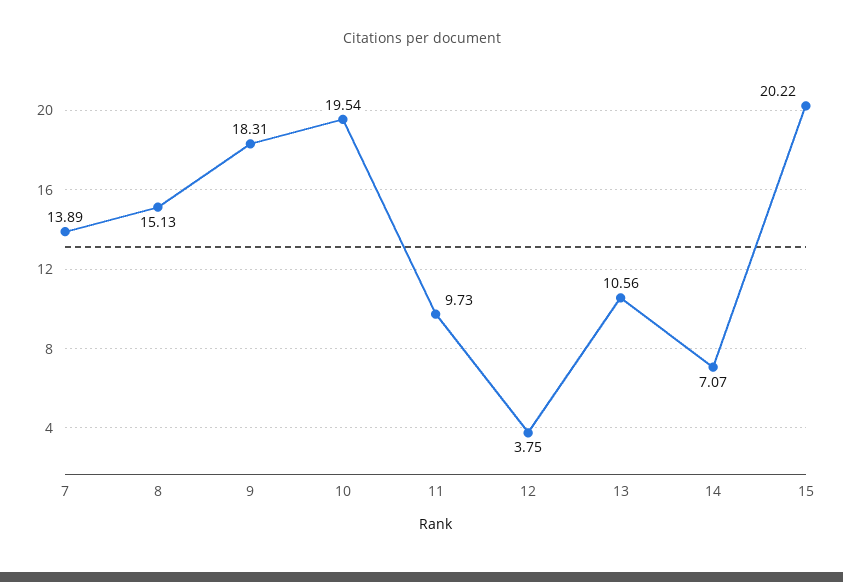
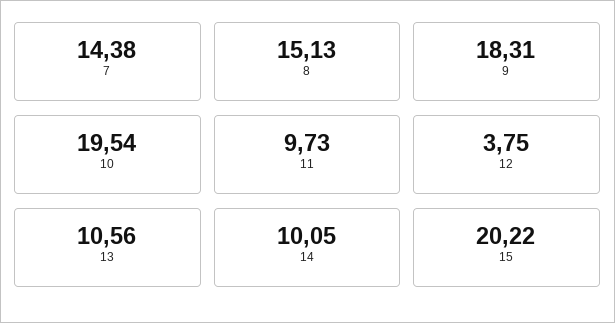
7: 13.89 -> 14.38
14: 7.07 -> 10.05

